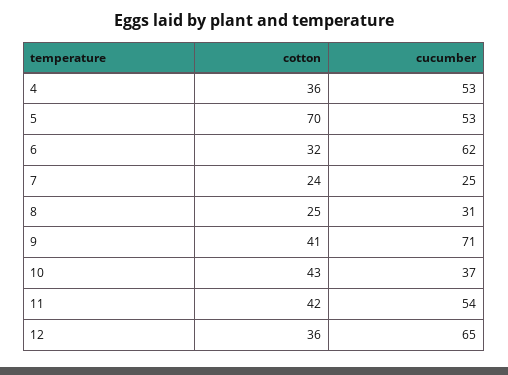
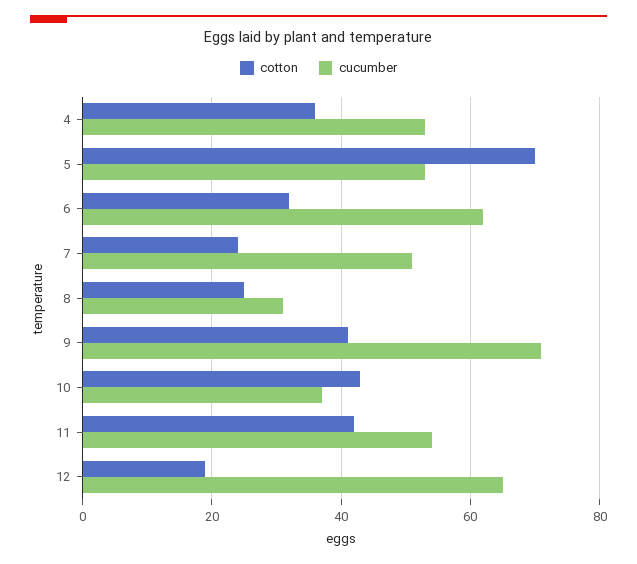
cucumber, 7: 25 -> 50
cotton, 12: 36 -> 20

